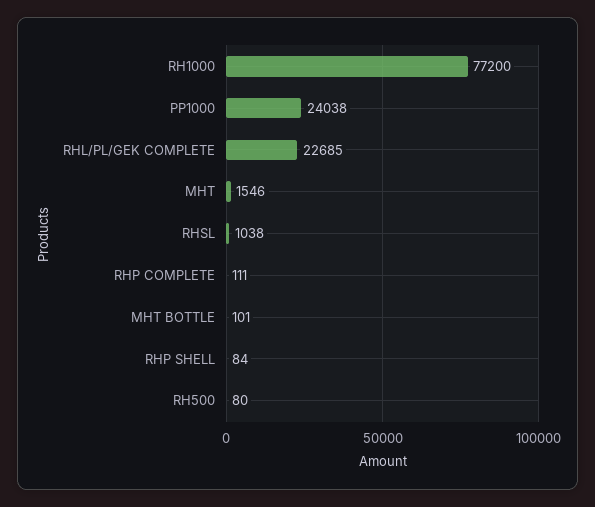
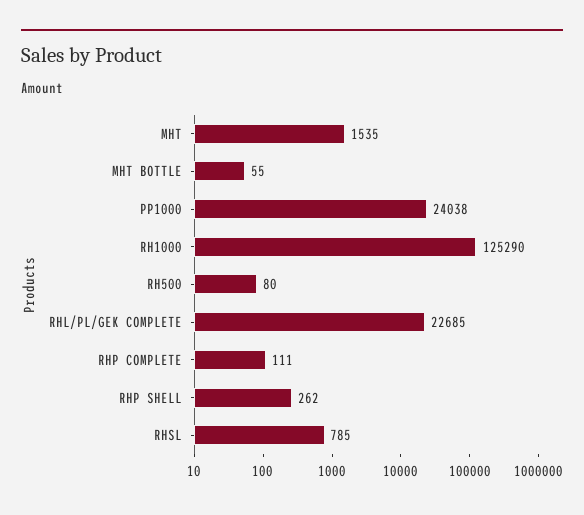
RH1000: 77200 -> 125290
MHT: 1546 -> 1535
RHSL: 1038 -> 785
MHT BOTTLE: 101 -> 55
RHP SHELL: 84 -> 262

